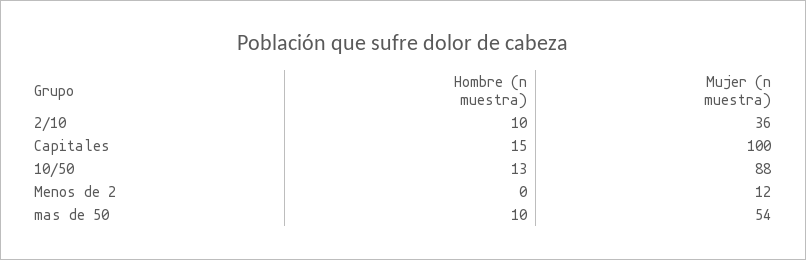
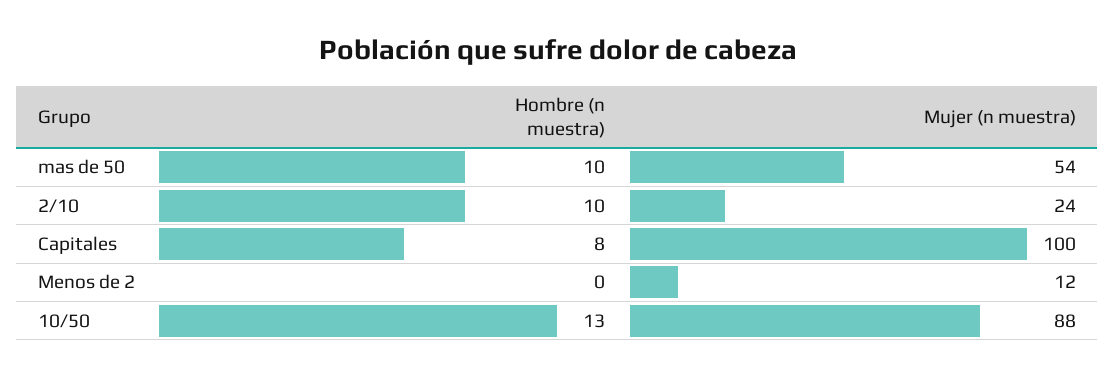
Mujer (n muestra), 2/10: 36 -> 24
Hombre (n muestra), Capitales: 15 -> 8

